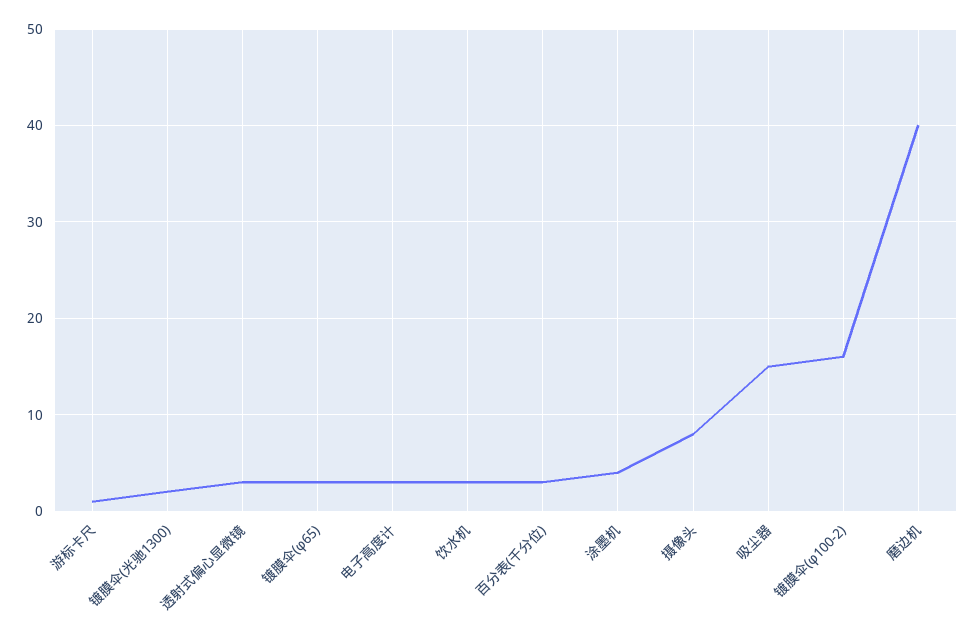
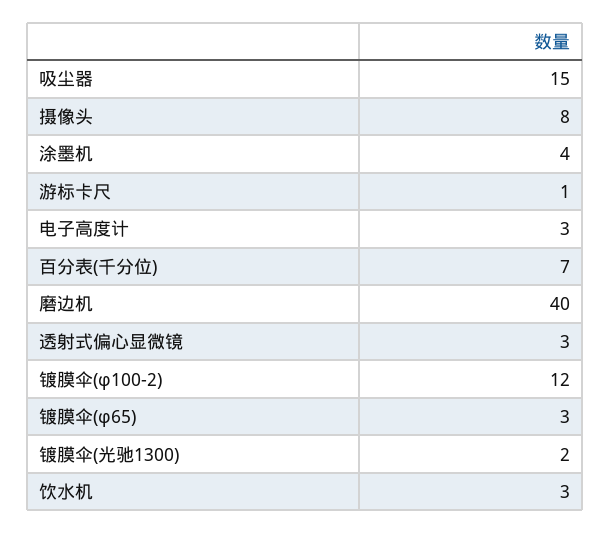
百分表(千分位): 3 -> 7
镀膜伞(φ100-2): 16 -> 12

